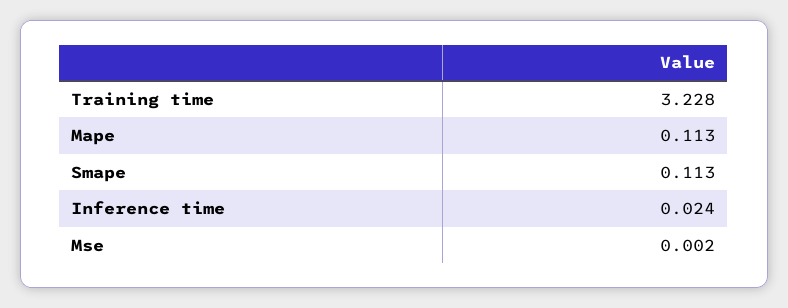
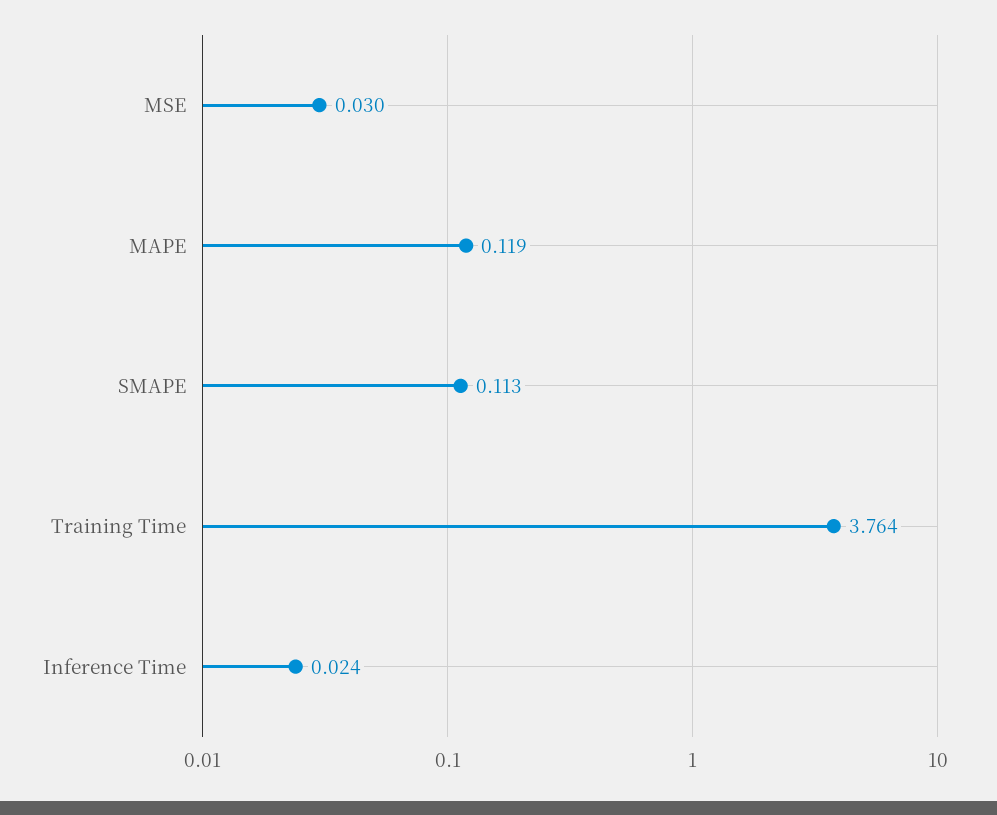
Training time: 3.228 -> 3.764
Mape: 0.113 -> 0.119
Mse: 0.002 -> 0.03

